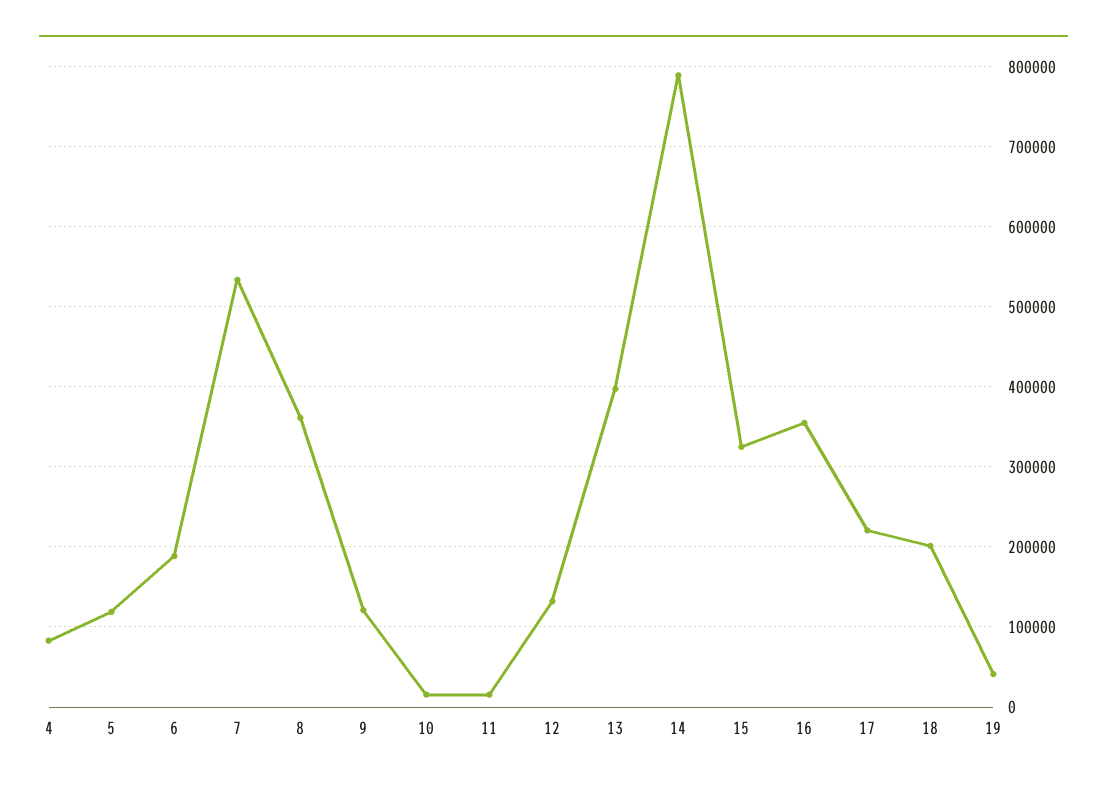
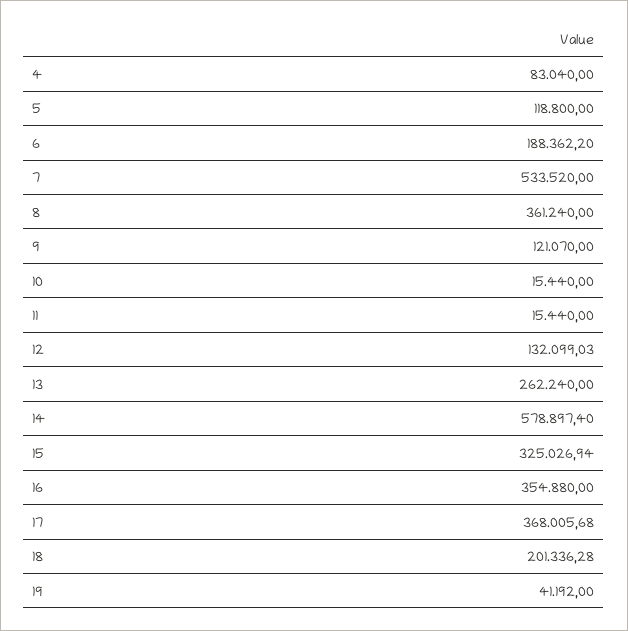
13: 400000 -> 262240
14: 790000 -> 578897.4
17: 220000 -> 368005.68

